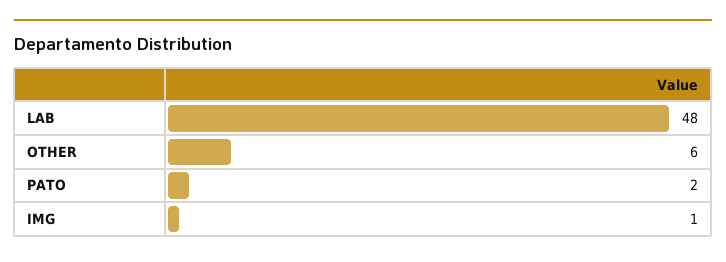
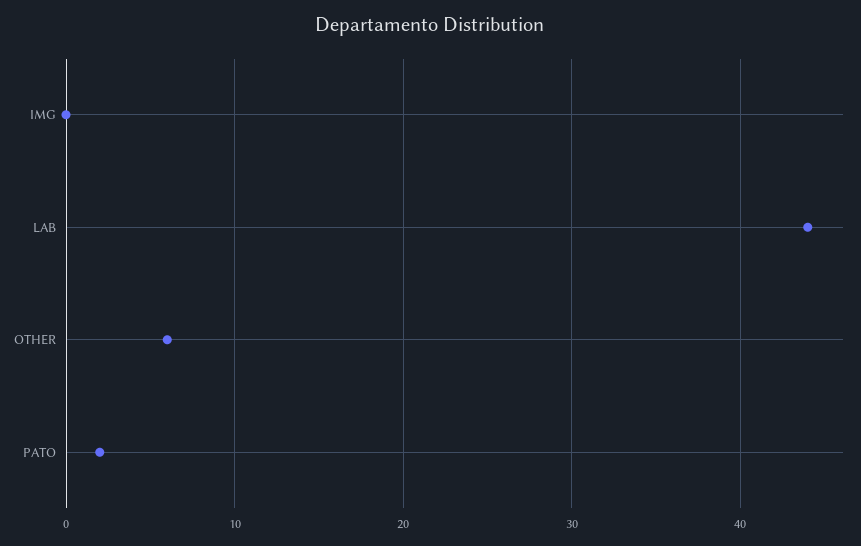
LAB: 48 -> 44
IMG: 1 -> 0

